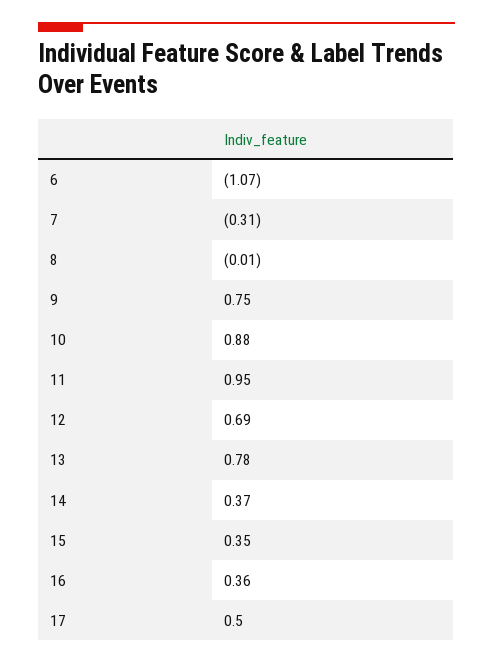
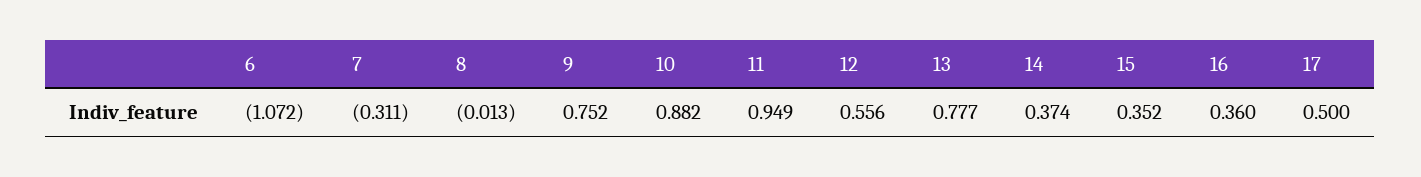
12: 0.69 -> 0.556

